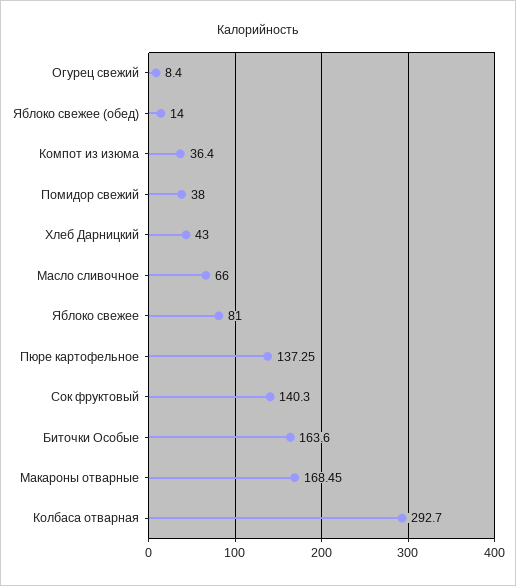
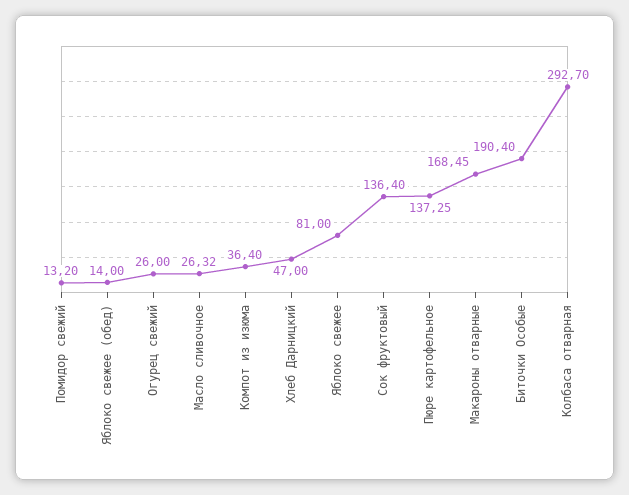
Огурец свежий: 8.4 -> 26
Помидор свежий: 38 -> 13.2
Хлеб Дарницкий: 43 -> 47
Масло сливочное: 66 -> 26.32
Сок фруктовый: 140.3 -> 136.4
Биточки Особые: 163.6 -> 190.4

